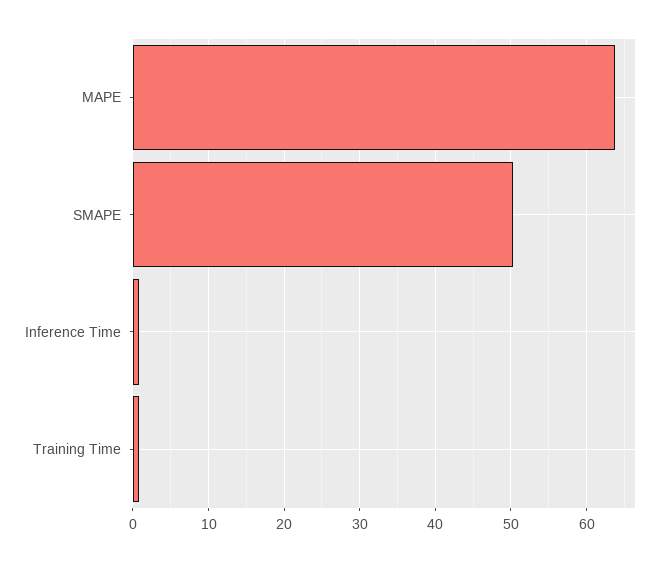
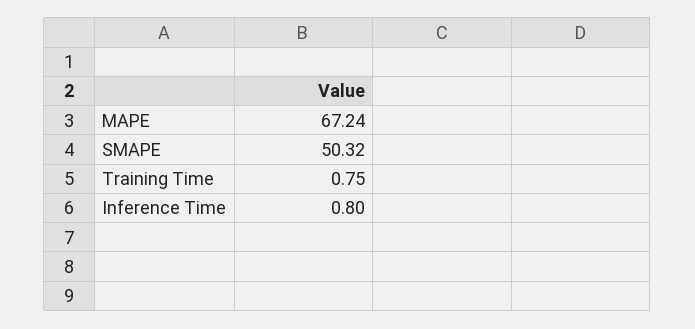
MAPE: 64 -> 67.24

